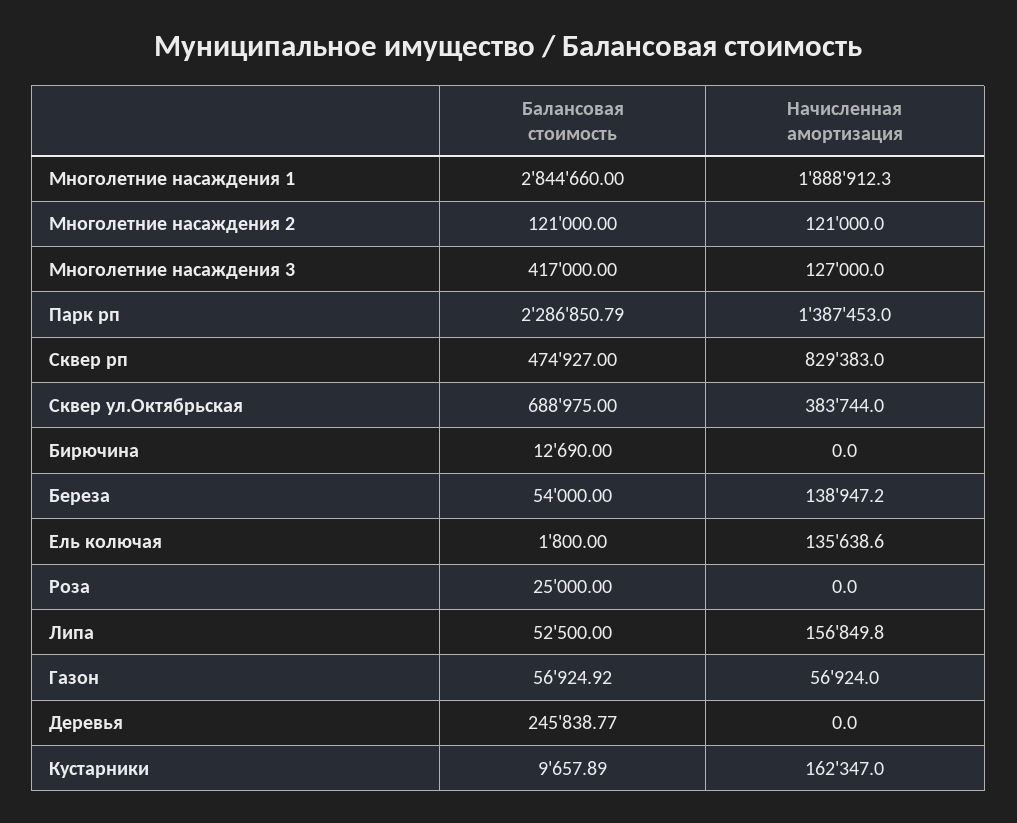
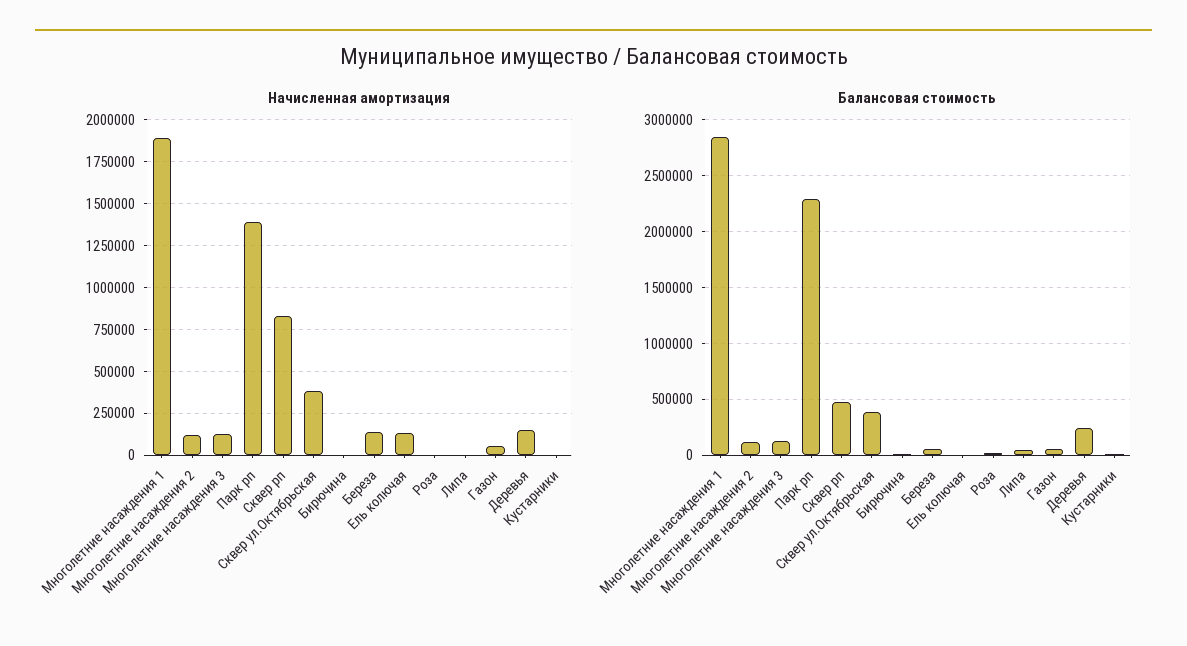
Балансовая стоимость, Многолетние насаждения 3: 417000 -> 100000
Балансовая стоимость, Сквер ул.Октябрьская: 688975 -> 400000
Начисленная амортизация, Липа: 156849.8 -> 0
Начисленная амортизация, Деревья: 0 -> 150000
Начисленная амортизация, Кустарники: 162347 -> 0

